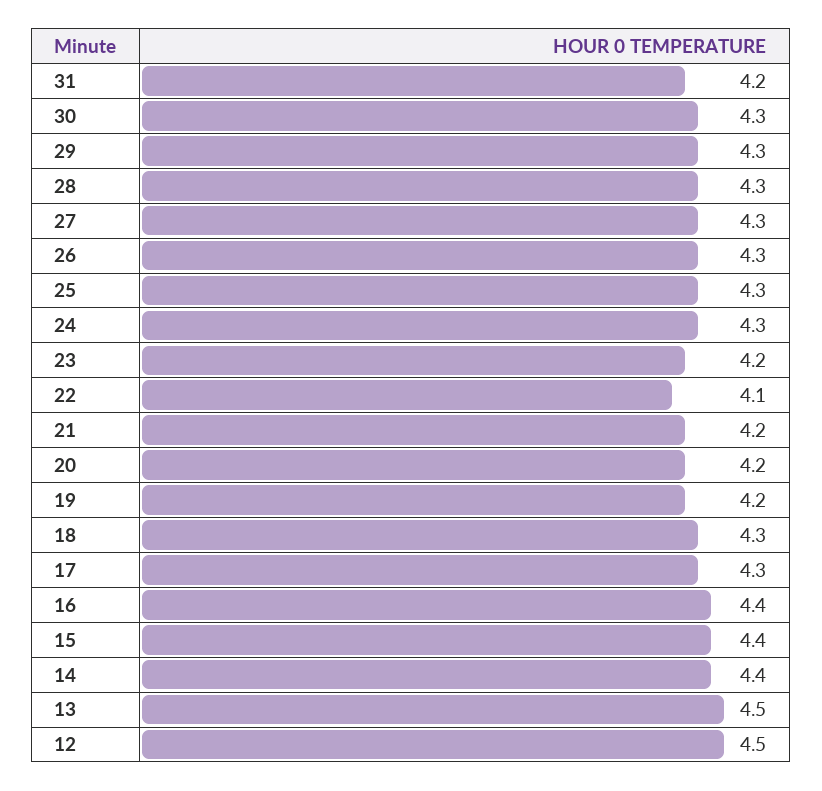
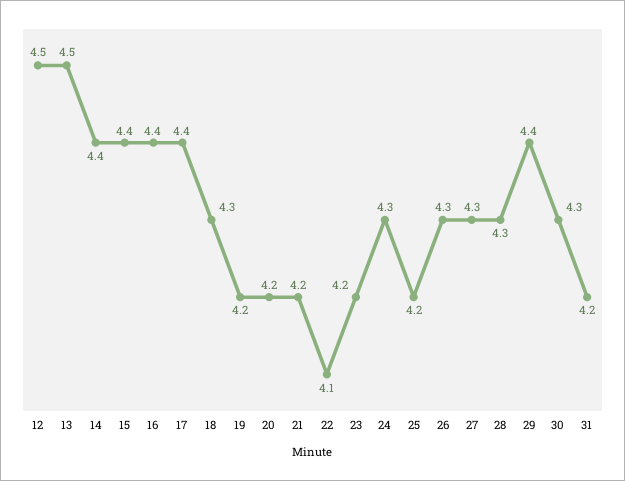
29: 4.3 -> 4.4
25: 4.3 -> 4.2
17: 4.3 -> 4.4

